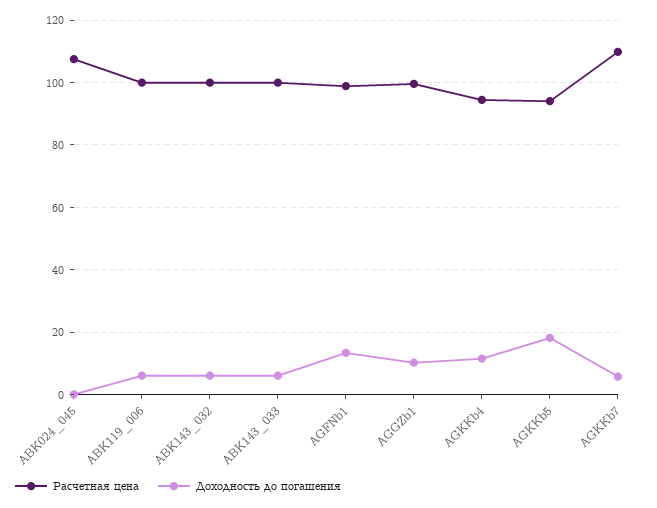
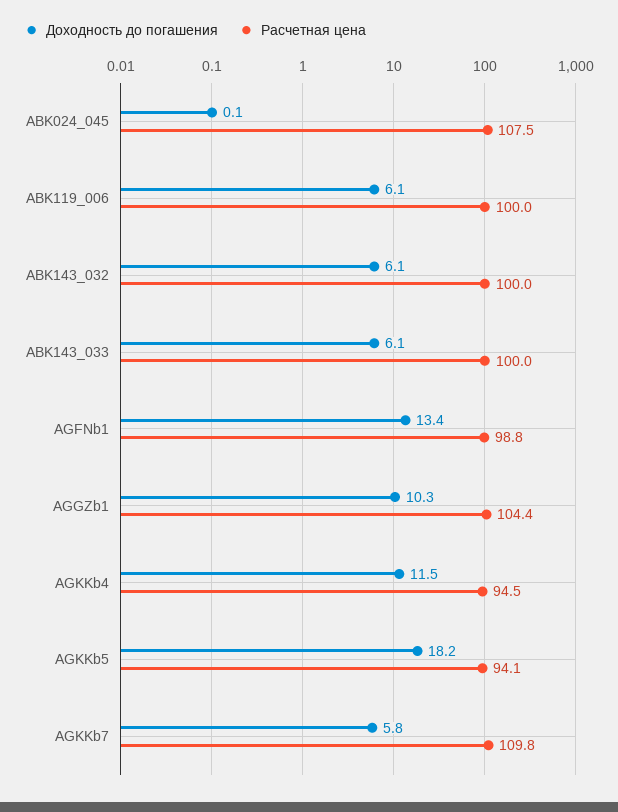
Расчетная цена, AGGZb1: 100 -> 104.4

